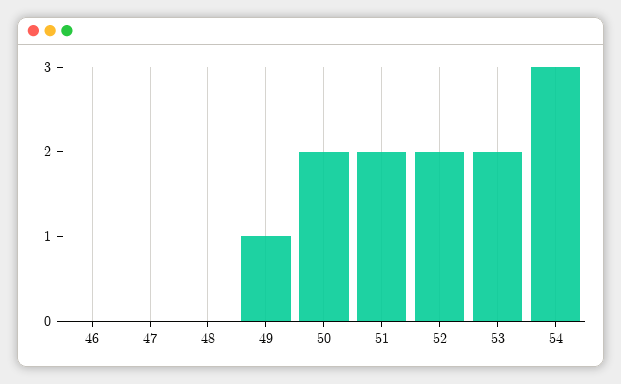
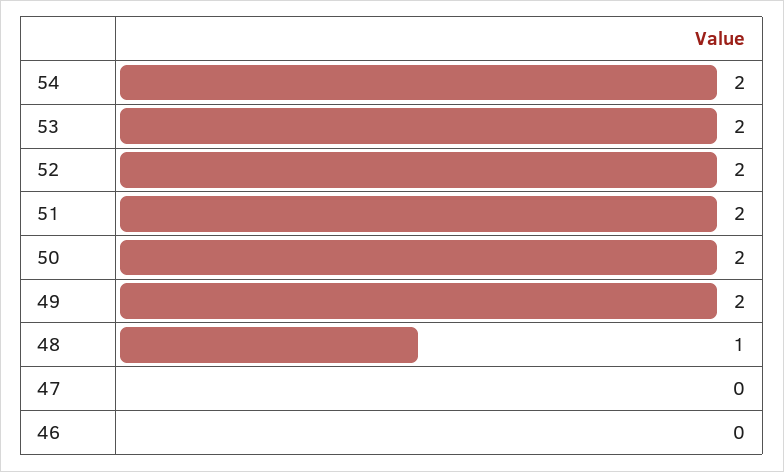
48: 0 -> 1
49: 1 -> 2
54: 3 -> 2

